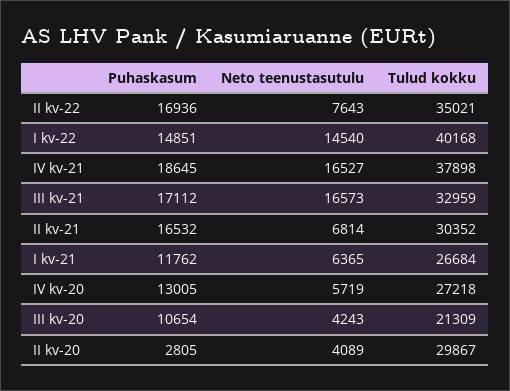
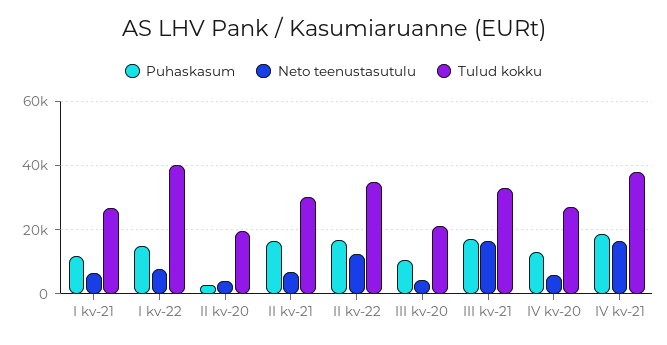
Neto teenustasutulu, II kv-22: 7643 -> 12000
Neto teenustasutulu, I kv-22: 14540 -> 8000
Tulud kokku, II kv-20: 29867 -> 20000

